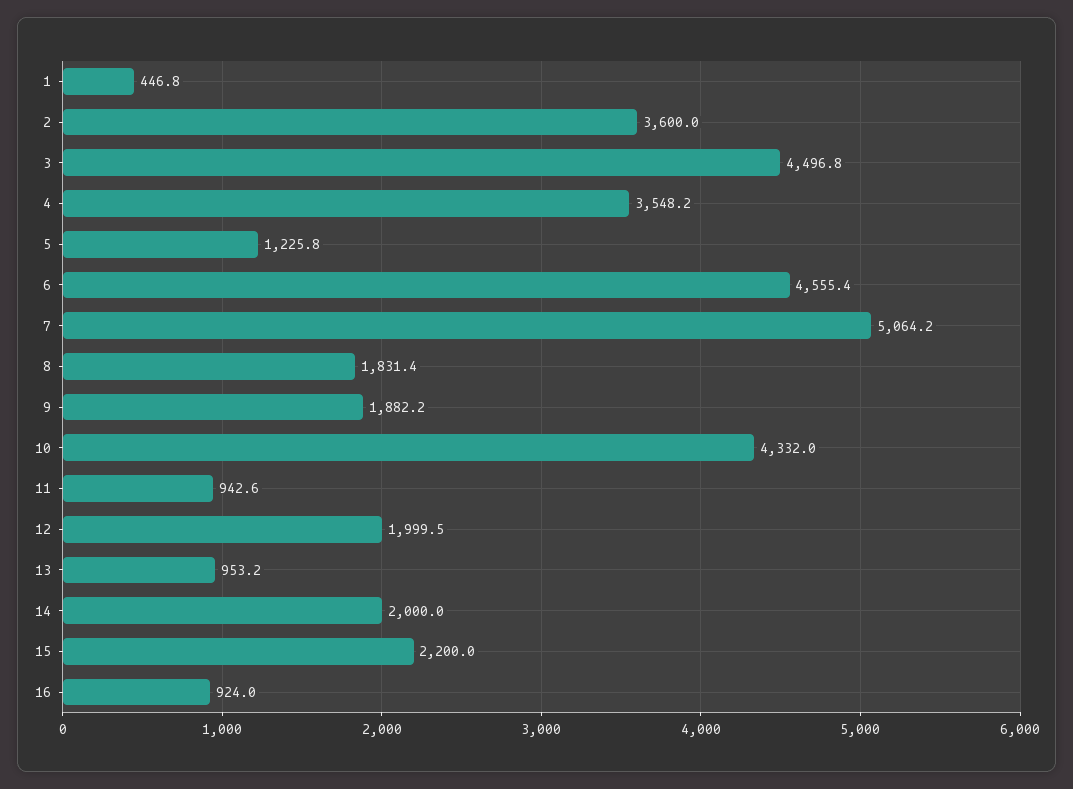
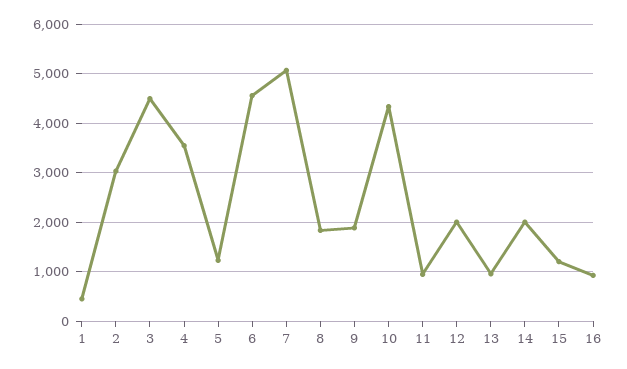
2: 3600 -> 3000
15: 2200 -> 1200

